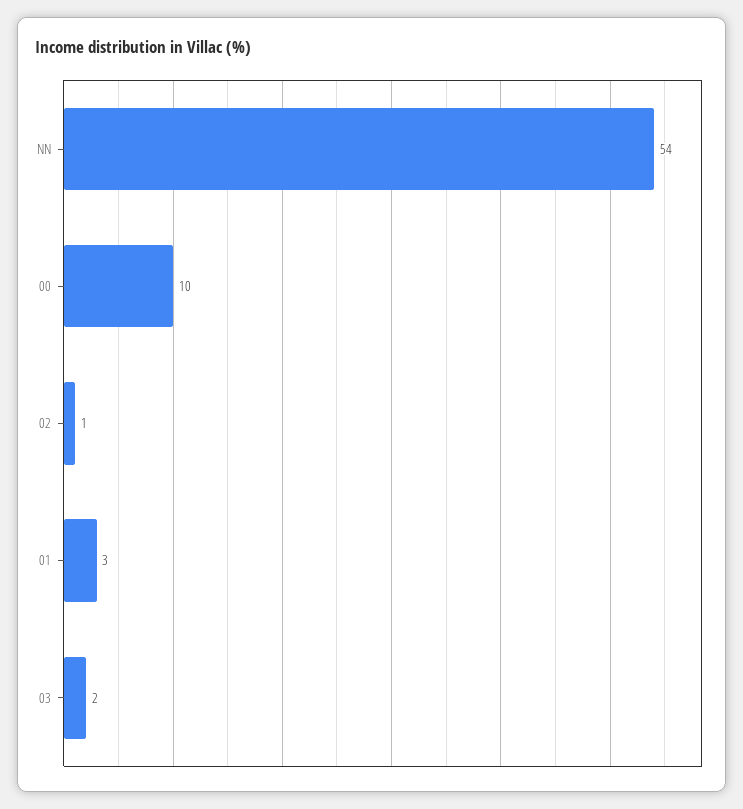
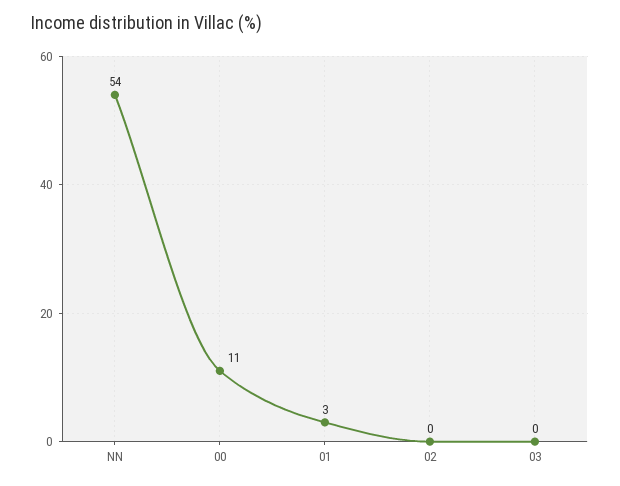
00: 10 -> 11
02: 1 -> 0
03: 2 -> 0

